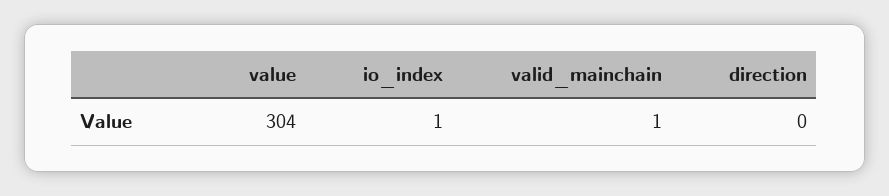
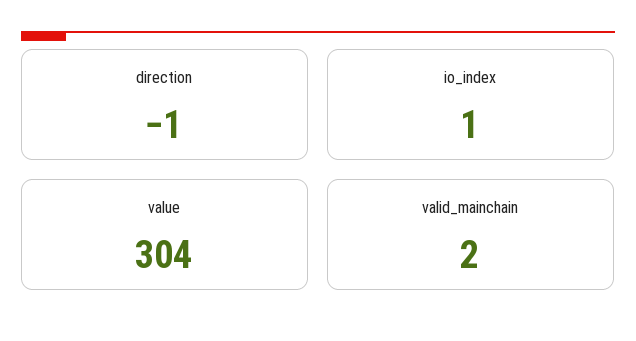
valid_mainchain: 1 -> 2
direction: 0 -> -1

